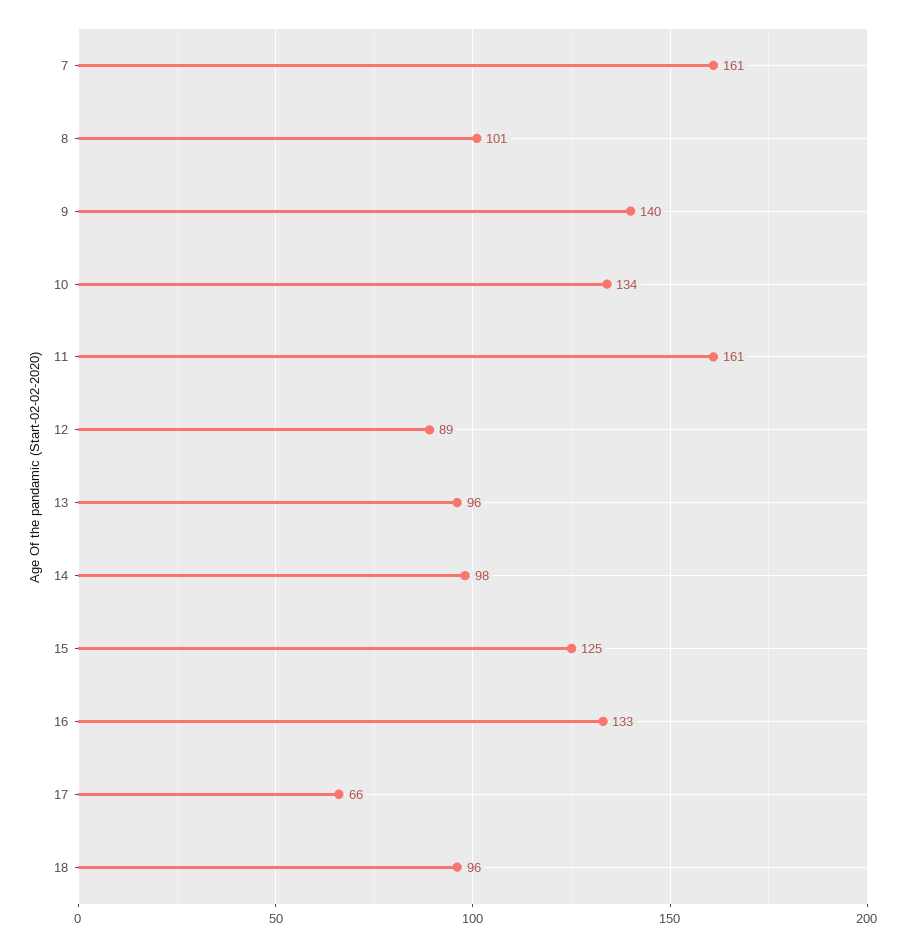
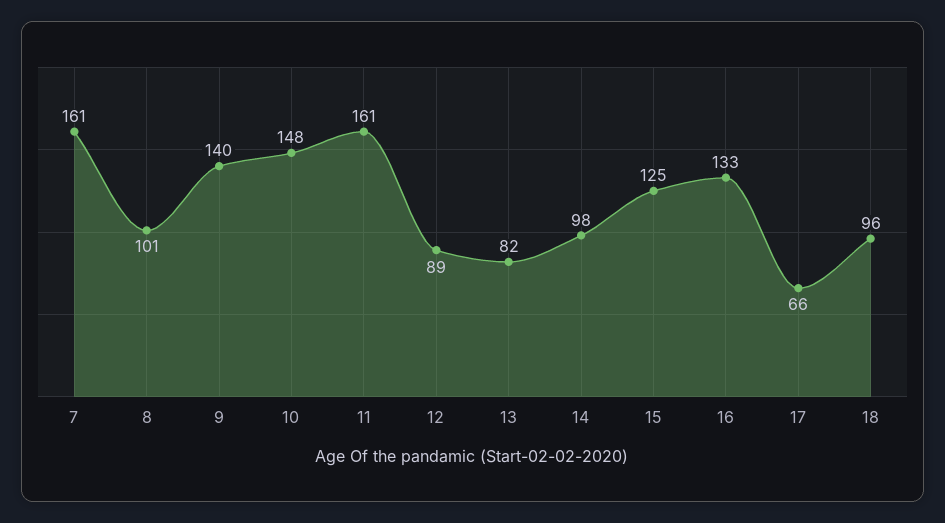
10: 134 -> 148
13: 96 -> 82

